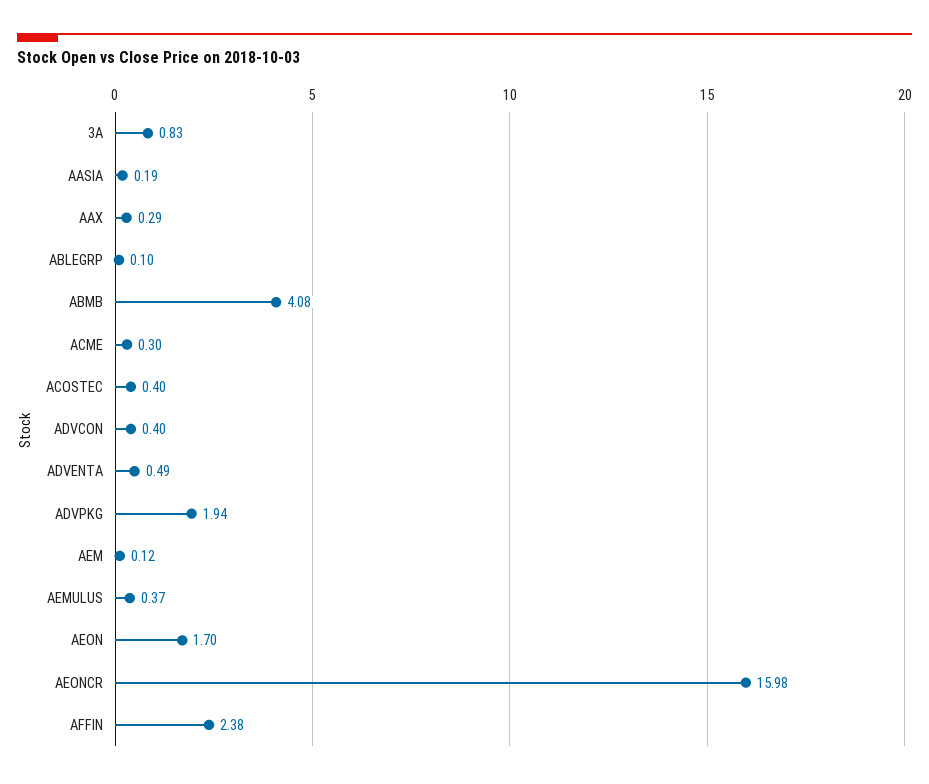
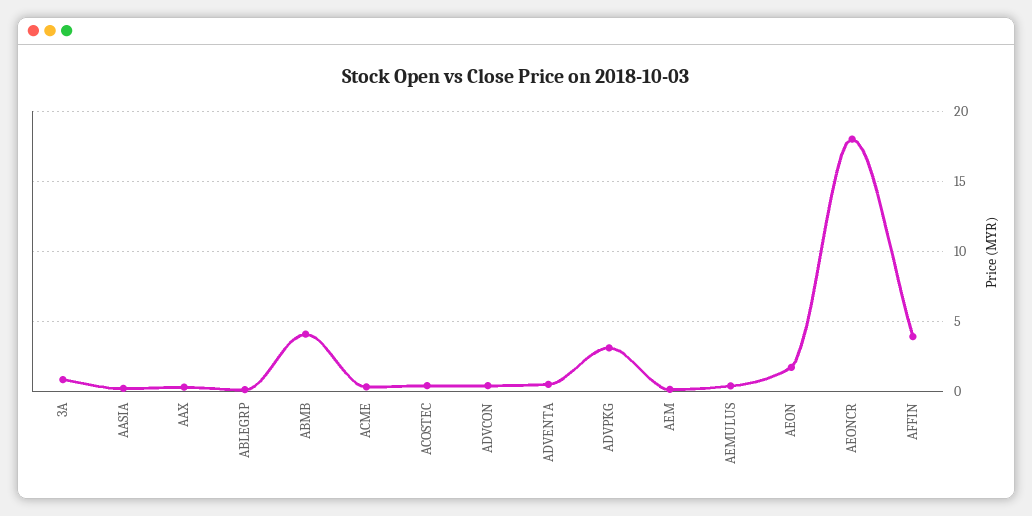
ADVPKG: 1.94 -> 3
AEONCR: 15.98 -> 18
AFFIN: 2.38 -> 4

